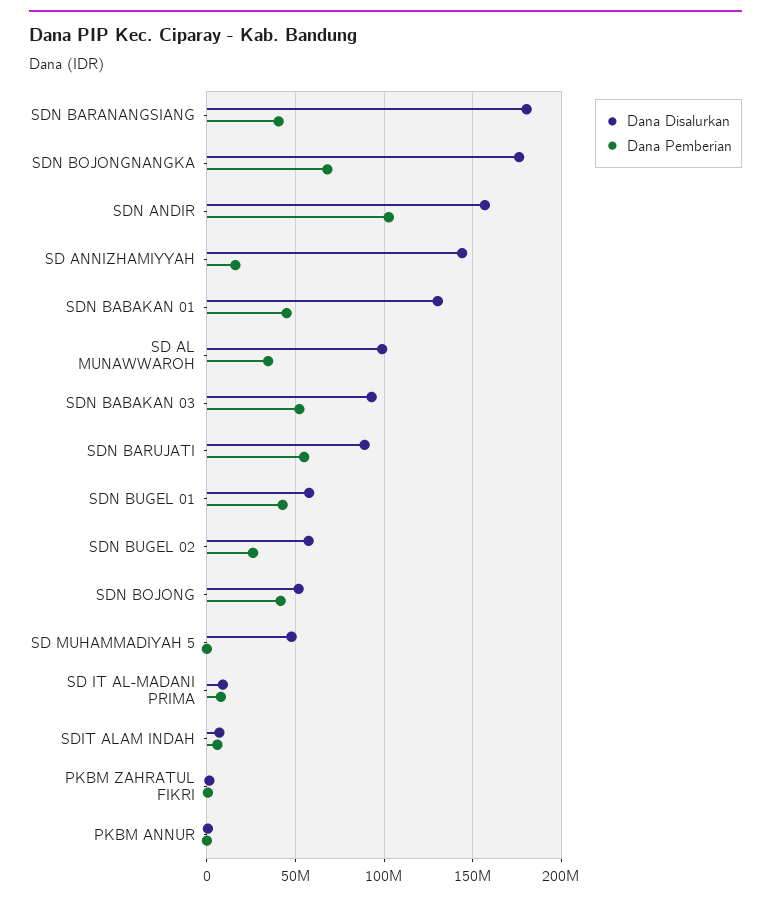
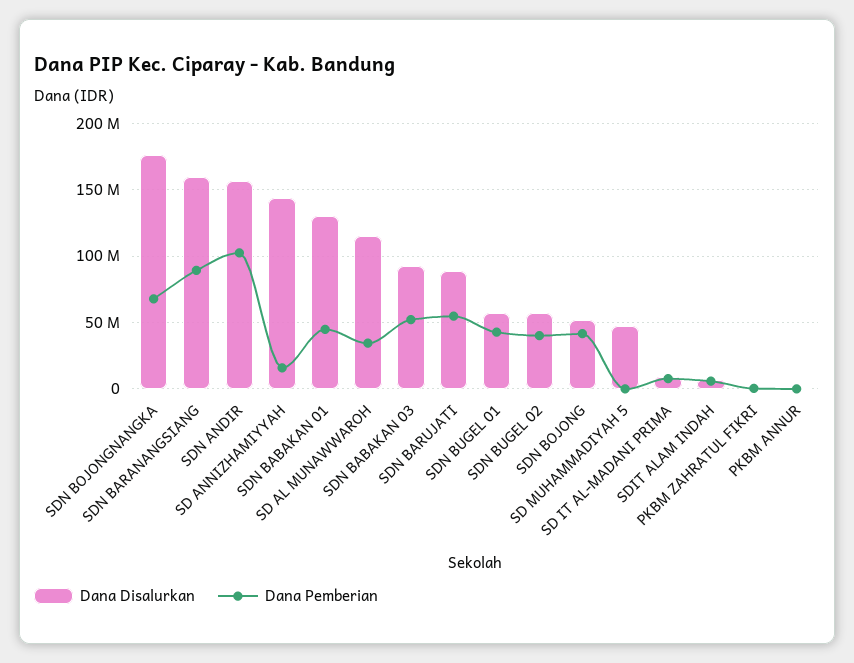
Dana Disalurkan, SDN BARANANGSIANG: 180000000 -> 160000000
Dana Pemberian, SDN BARANANGSIANG: 40000000 -> 90000000
Dana Disalurkan, SD AL MUNAWWAROH: 100000000 -> 115000000
Dana Pemberian, SDN BUGEL 02: 25000000 -> 40000000

